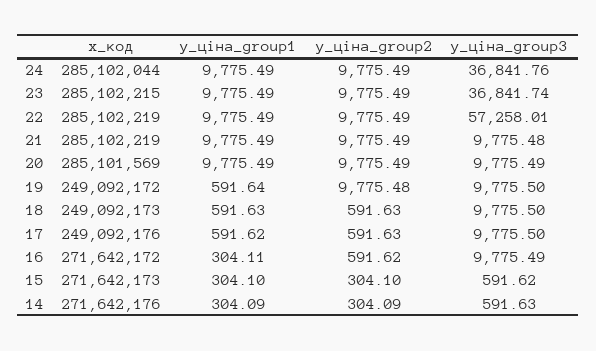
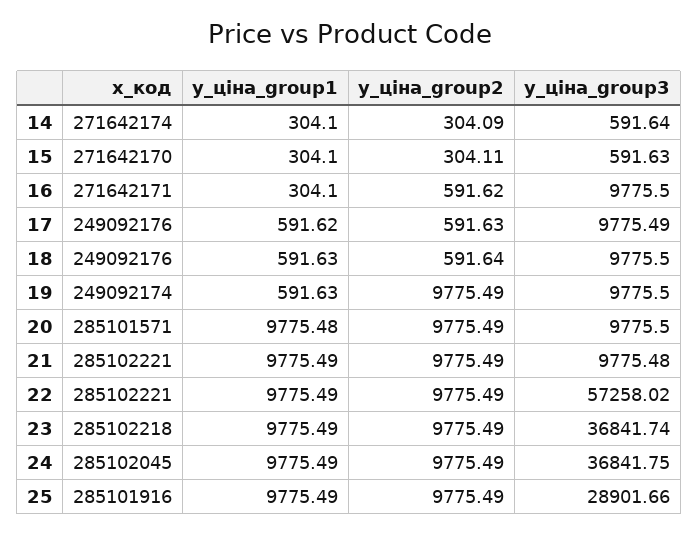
x_код, 24: 285102044 -> 285102045
y_ціна_group3, 24: 36841.76 -> 36841.75
x_код, 23: 285102215 -> 285102218
x_код, 22: 285102219 -> 285102221
y_ціна_group3, 22: 57258.01 -> 57258.02
x_код, 21: 285102219 -> 285102221
x_код, 20: 285101569 -> 285101571
y_ціна_group1, 20: 9775.49 -> 9775.48
y_ціна_group3, 20: 9775.49 -> 9775.5
x_код, 19: 249092172 -> 249092174
y_ціна_group1, 19: 591.64 -> 591.63
y_ціна_group2, 19: 9775.48 -> 9775.49
x_код, 18: 249092173 -> 249092176
y_ціна_group2, 18: 591.63 -> 591.64
y_ціна_group3, 17: 9775.5 -> 9775.49
x_код, 16: 271642172 -> 271642171
y_ціна_group1, 16: 304.11 -> 304.1
y_ціна_group3, 16: 9775.49 -> 9775.5
x_код, 15: 271642173 -> 271642170
y_ціна_group2, 15: 304.1 -> 304.11
y_ціна_group3, 15: 591.62 -> 591.63
x_код, 14: 271642176 -> 271642174
y_ціна_group1, 14: 304.09 -> 304.1
y_ціна_group3, 14: 591.63 -> 591.64
x_код, 25: none -> 285101916
y_ціна_group1, 25: none -> 9775.49
y_ціна_group2, 25: none -> 9775.49
y_ціна_group3, 25: none -> 28901.66

